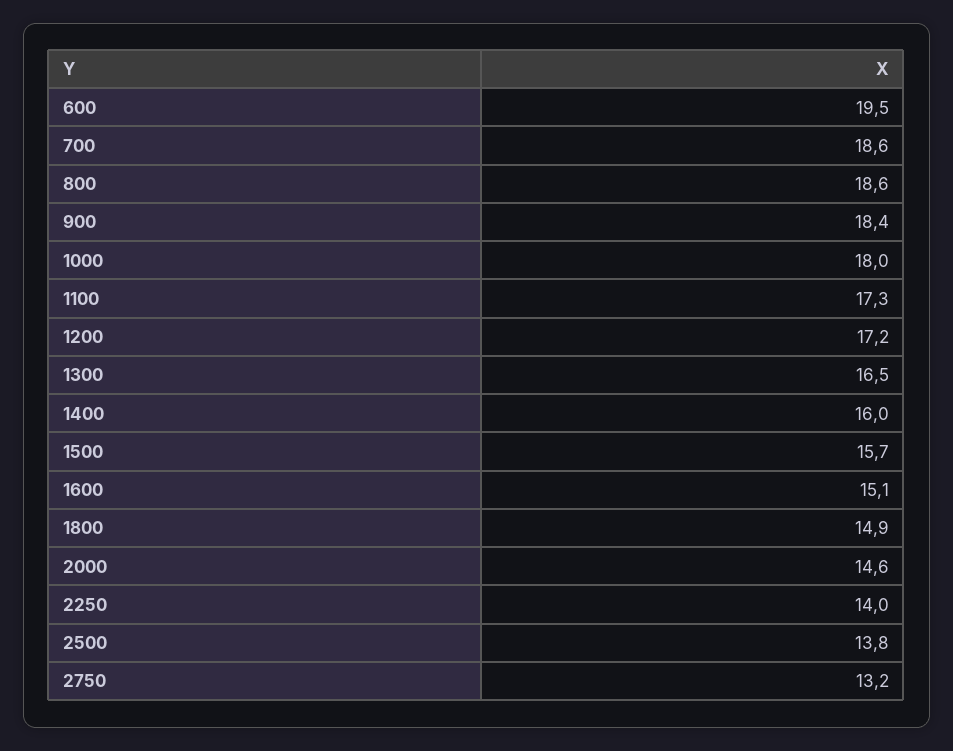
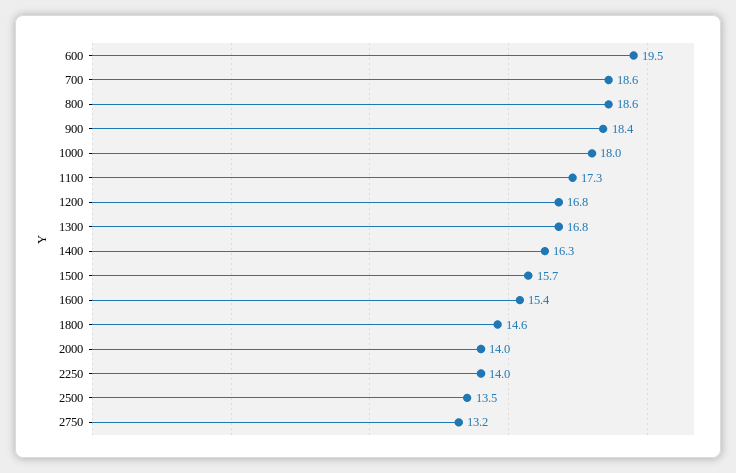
1200: 17.2 -> 16.8
1300: 16.5 -> 16.8
1400: 16 -> 16.3
1600: 15.1 -> 15.4
1800: 14.9 -> 14.6
2000: 14.6 -> 14
2500: 13.8 -> 13.5

